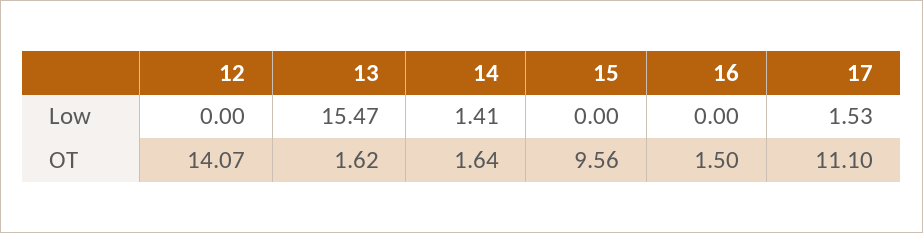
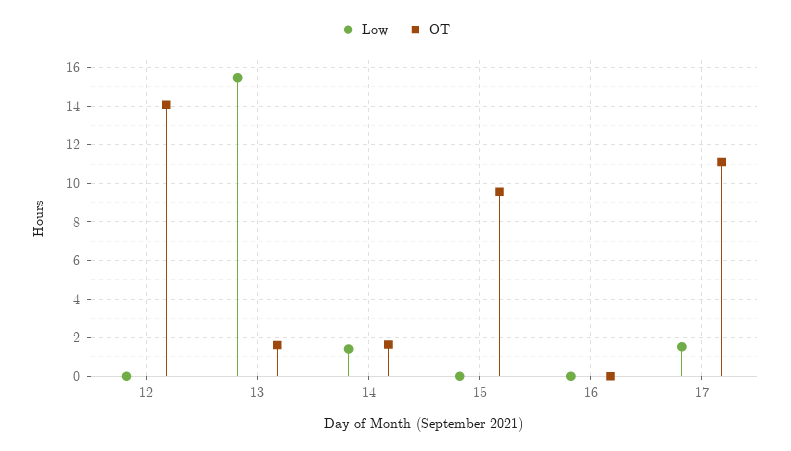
OT, 16: 1.5 -> 0

